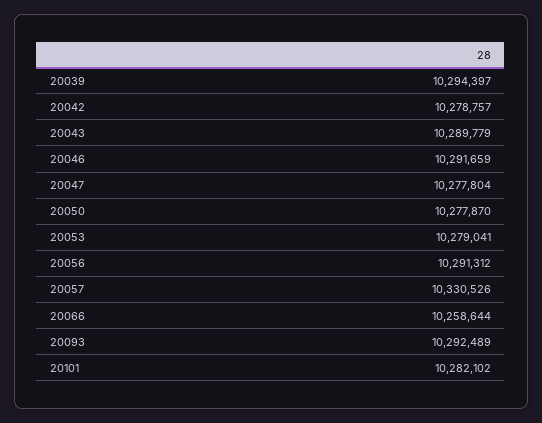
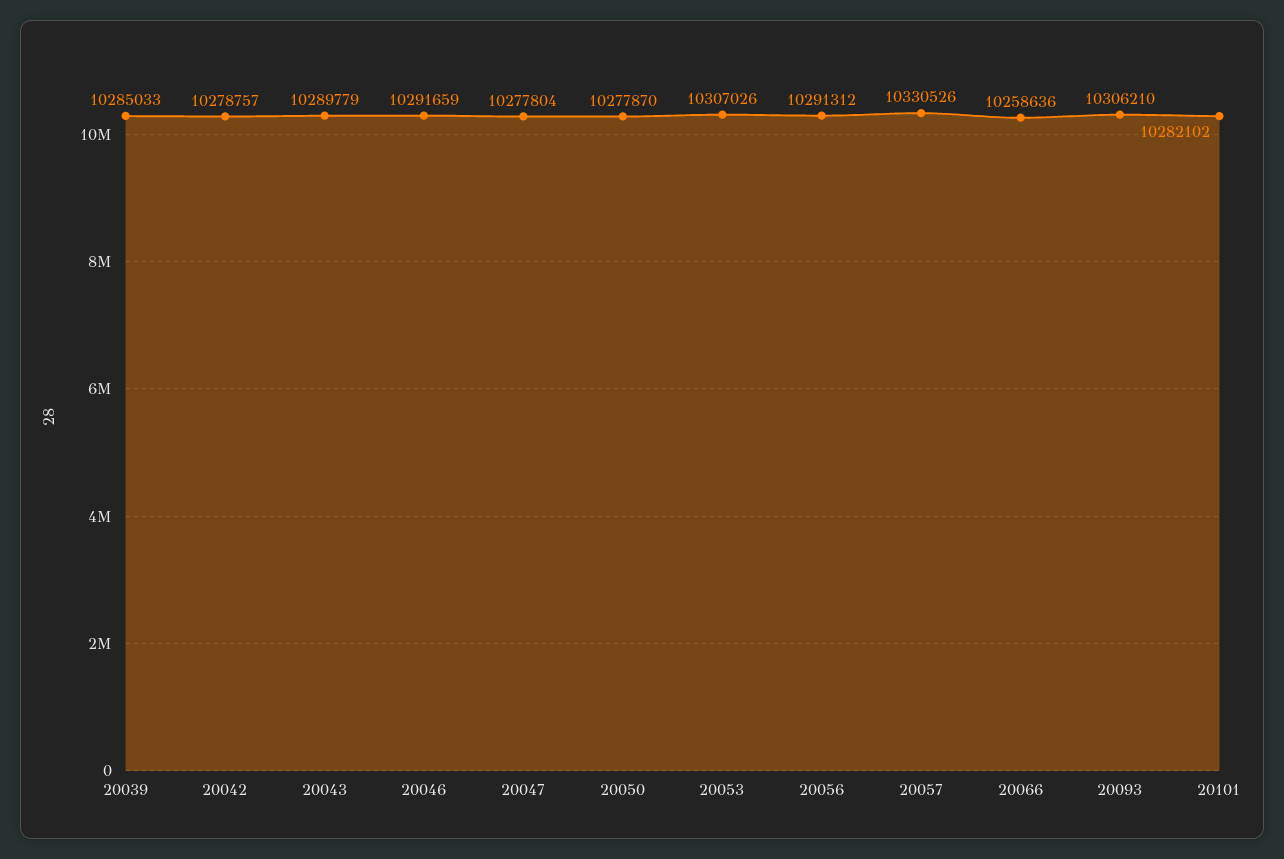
20039: 10294397 -> 10285033
20053: 10279041 -> 10307026
20066: 10258644 -> 10258636
20093: 10292489 -> 10306210

